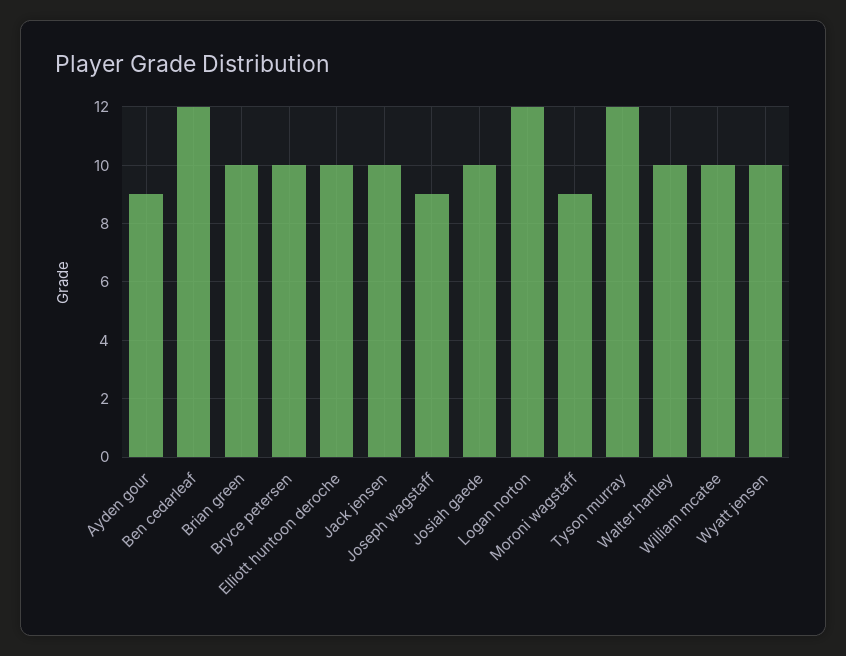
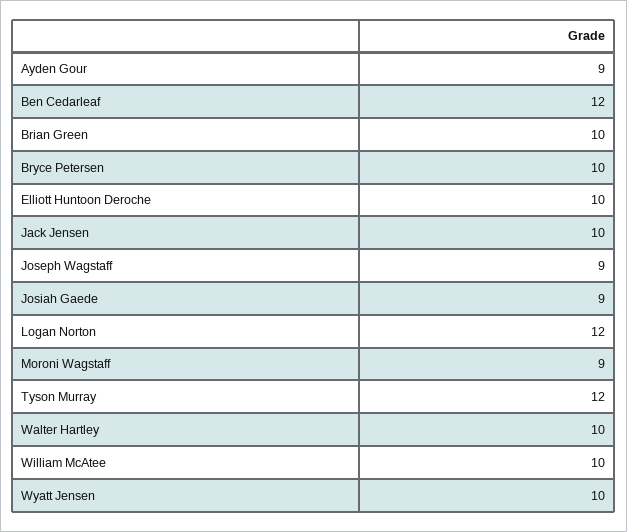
Josiah gaede: 10 -> 9

